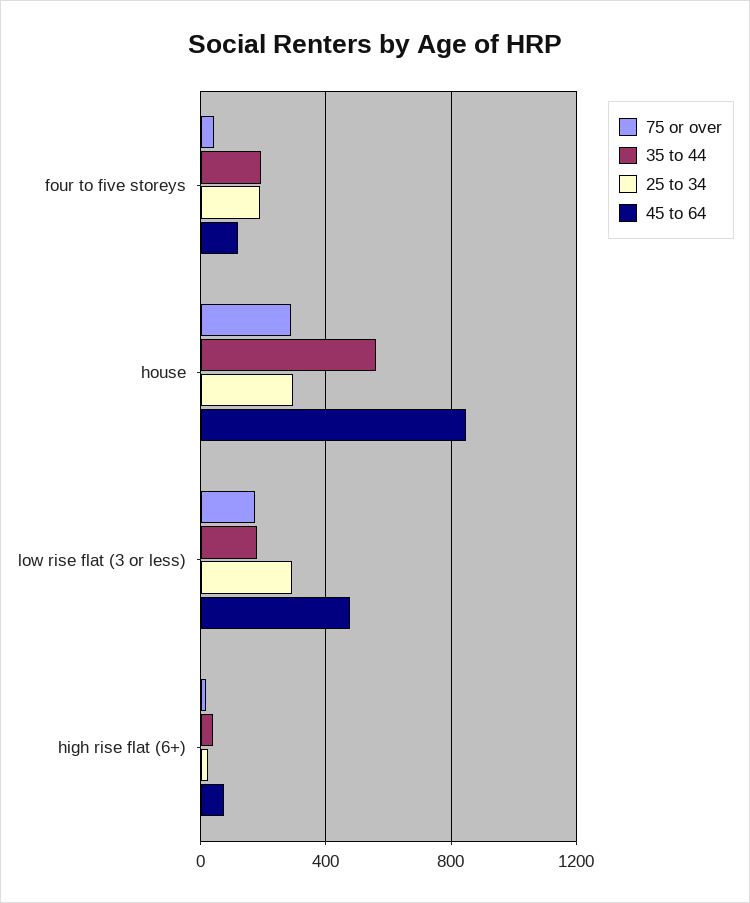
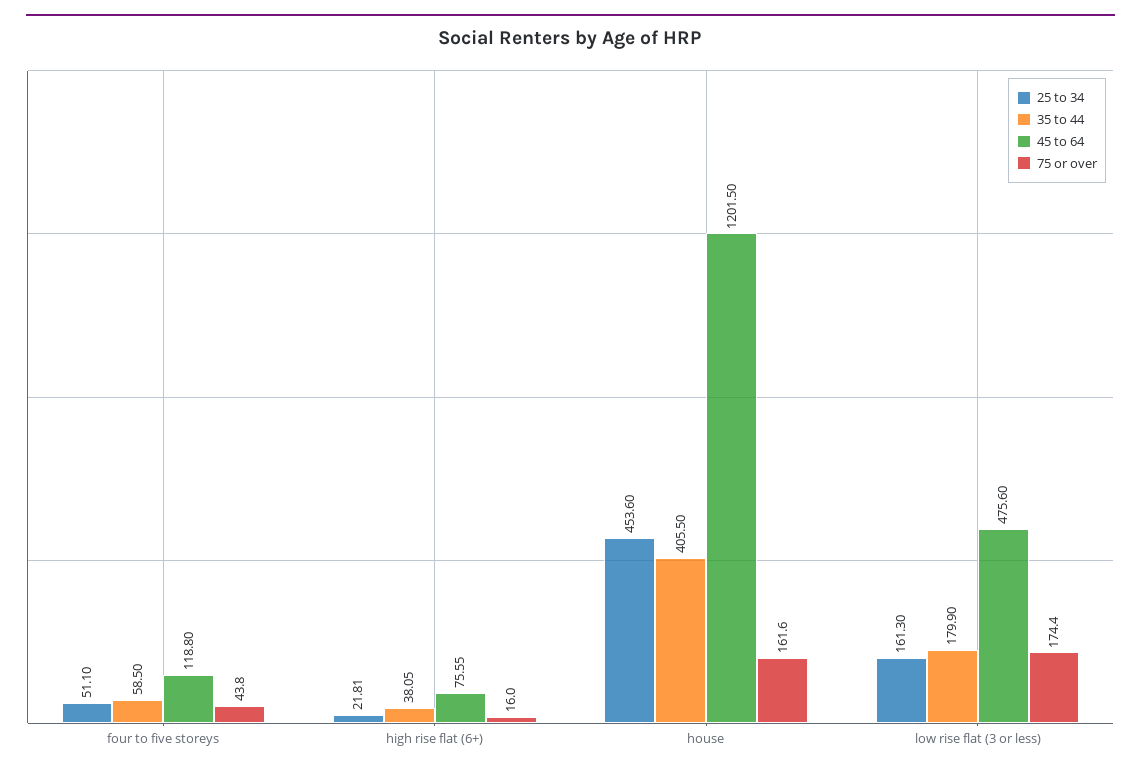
35 to 44, four to five storeys: 200 -> 58.5
25 to 34, four to five storeys: 200 -> 51.1
75 or over, house: 300 -> 161.6
35 to 44, house: 550 -> 405.5
25 to 34, house: 300 -> 453.6
45 to 64, house: 850 -> 1201.5
25 to 34, low rise flat (3 or less): 300 -> 161.3

